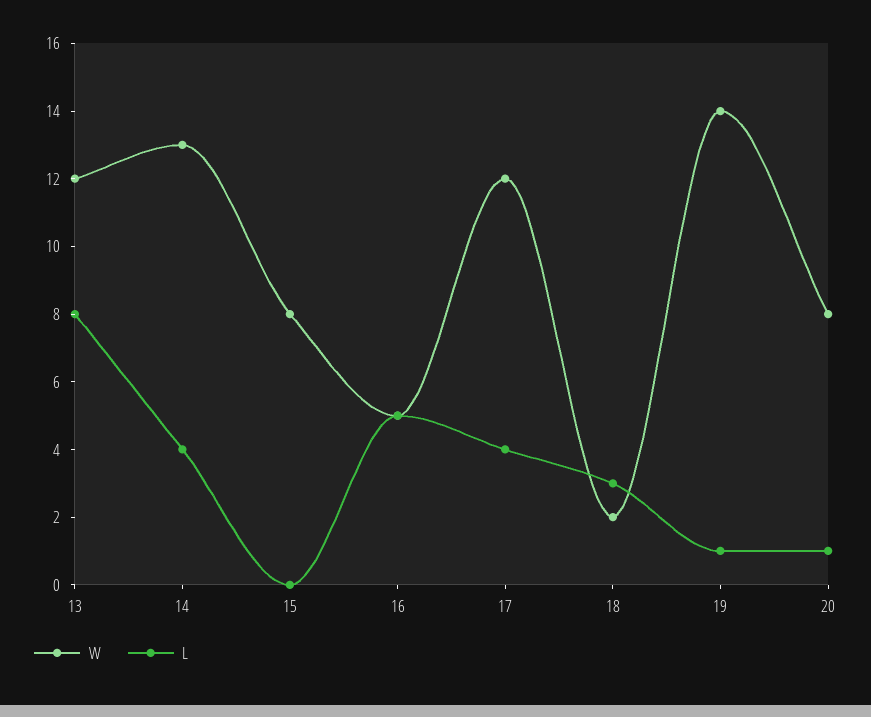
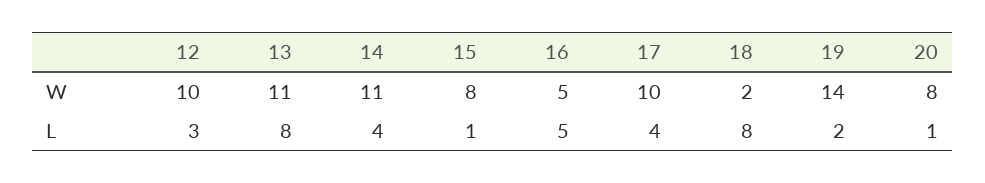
W, 13: 12 -> 11
W, 14: 13 -> 11
L, 15: 0 -> 1
W, 17: 12 -> 10
L, 18: 3 -> 8
L, 19: 1 -> 2
W, 12: none -> 10
L, 12: none -> 3

